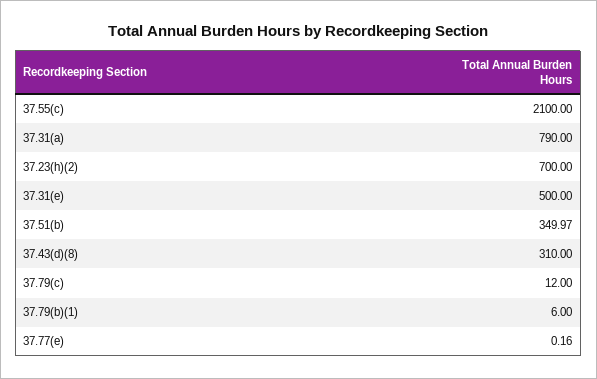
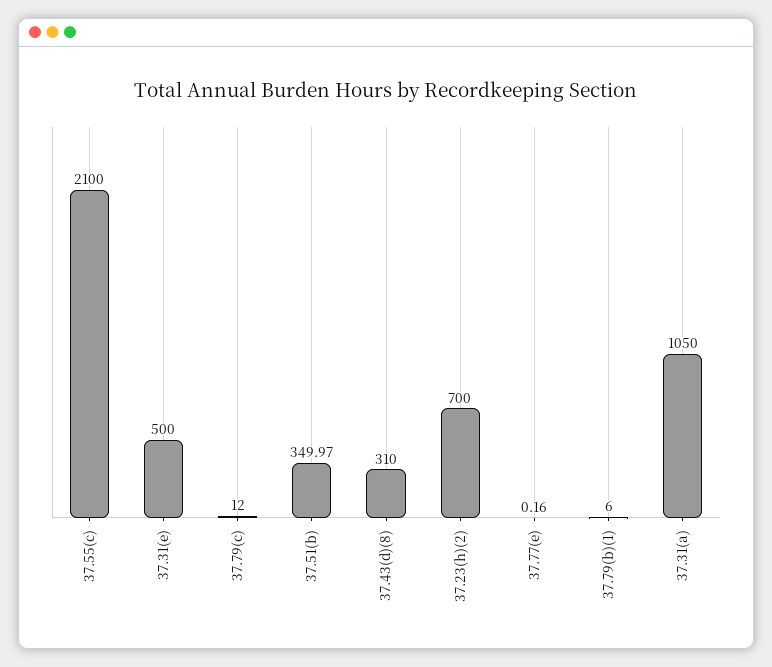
37.31(a): 790 -> 1050

